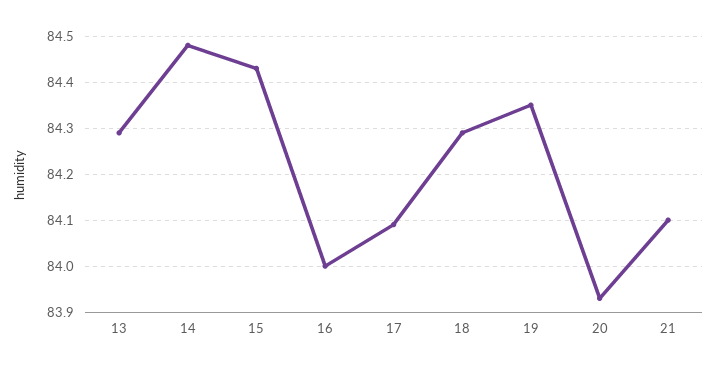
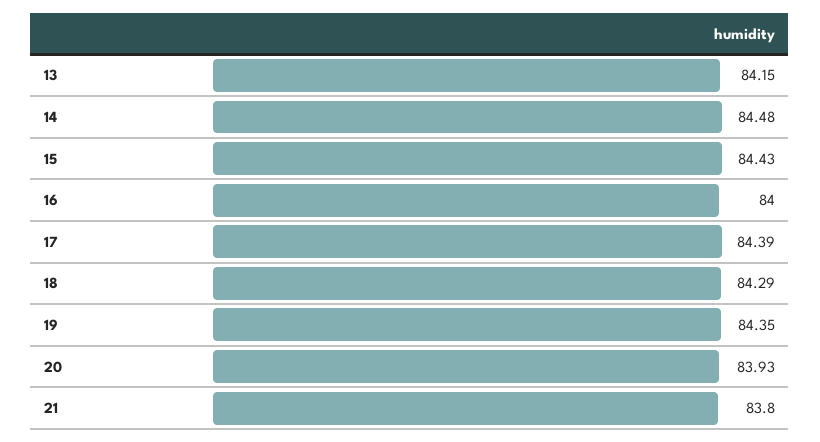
13: 84.3 -> 84.15
17: 84.1 -> 84.39
21: 84.1 -> 83.8

